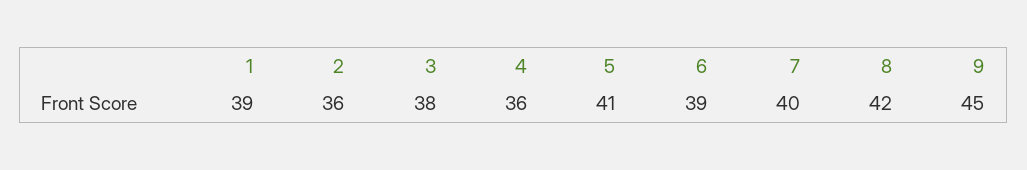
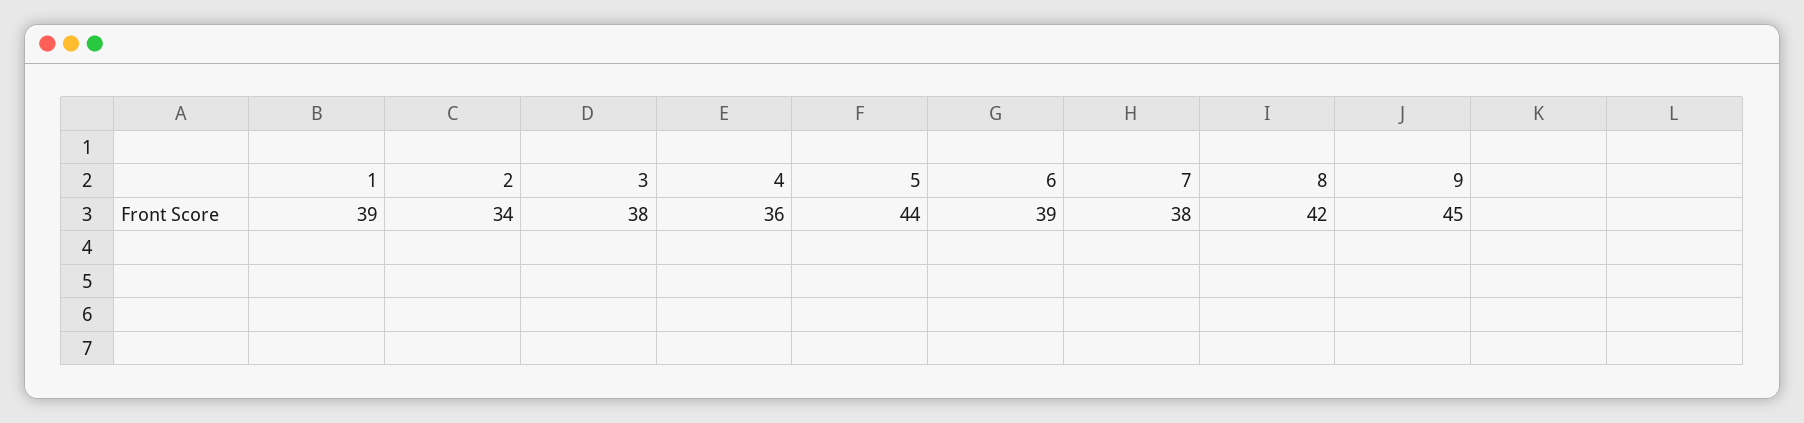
2: 36 -> 34
5: 41 -> 44
7: 40 -> 38

